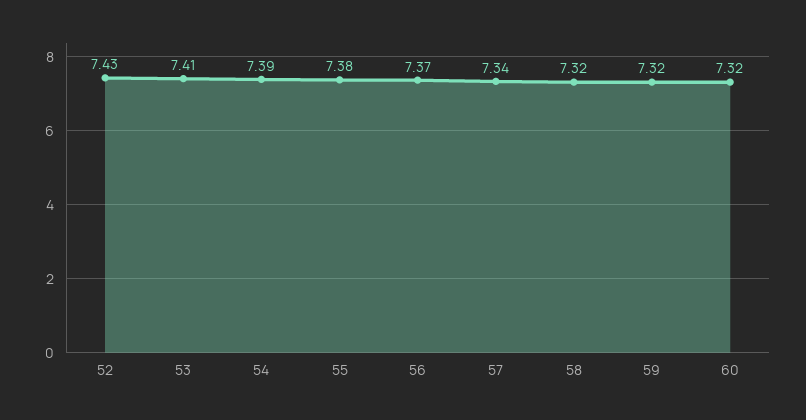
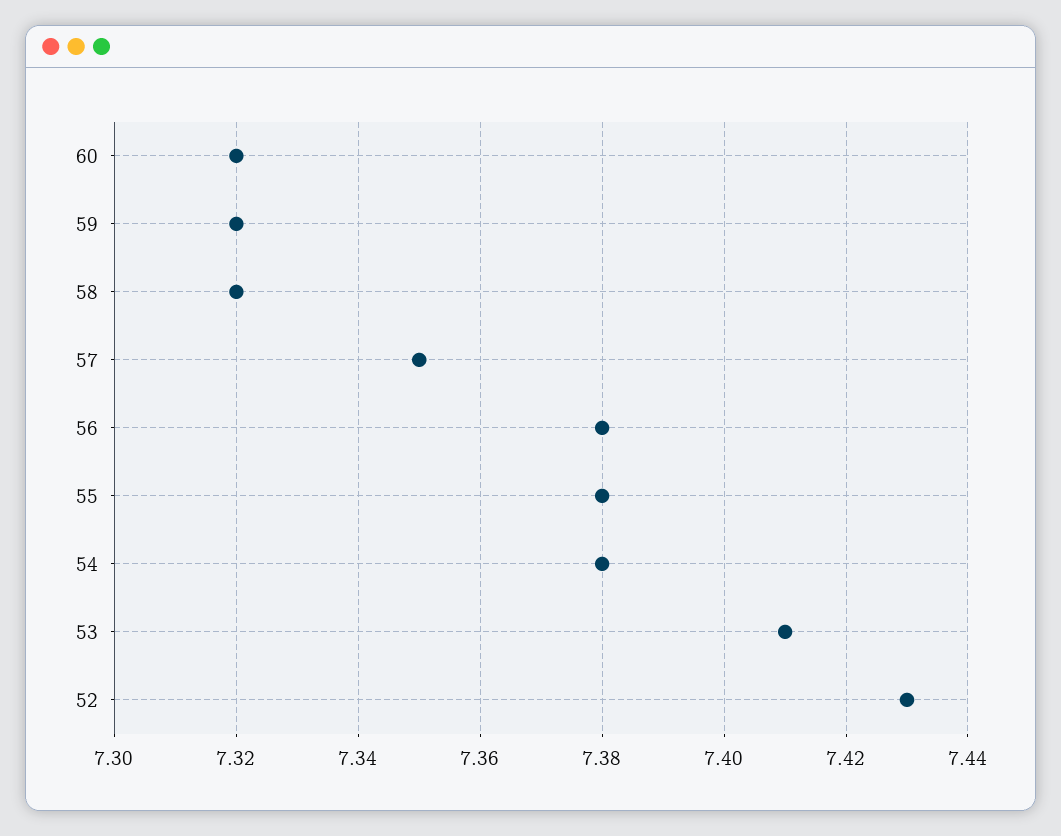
54: 7.39 -> 7.38
56: 7.37 -> 7.38
57: 7.34 -> 7.35

